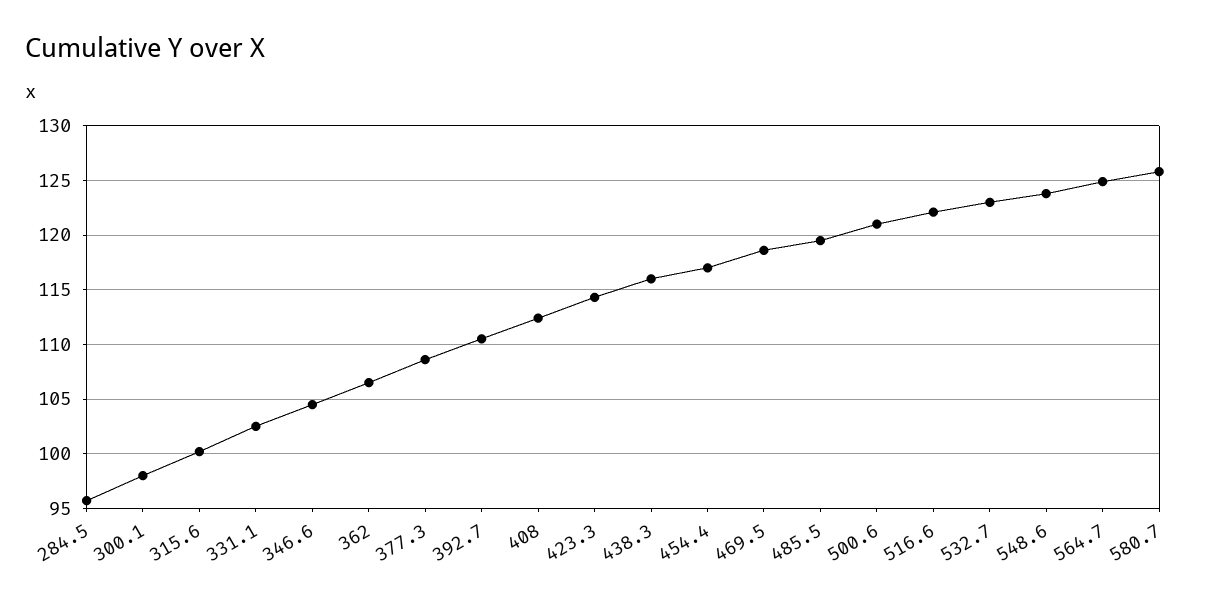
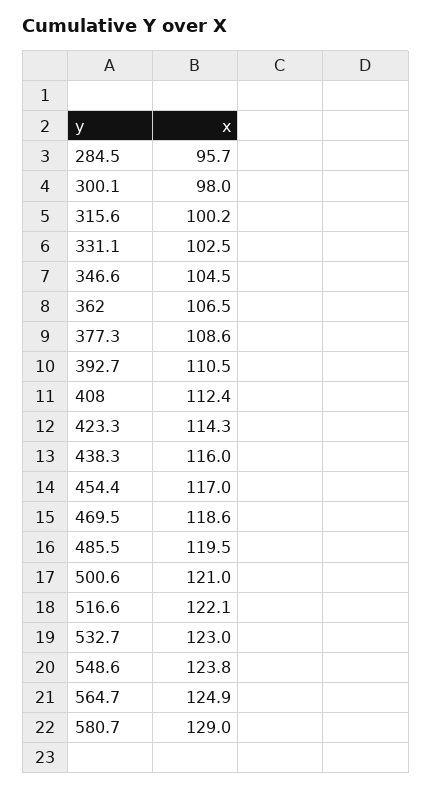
580.7: 126 -> 129

